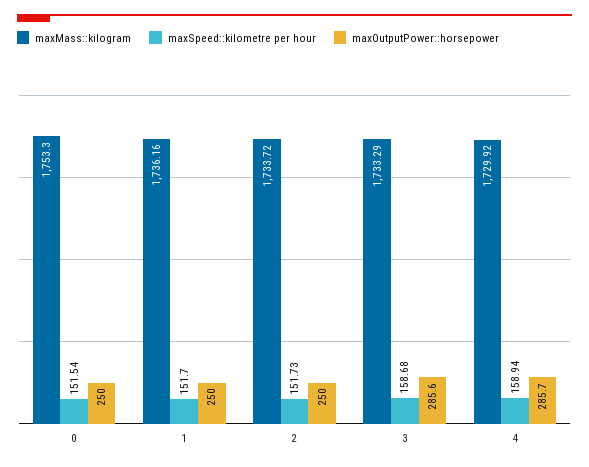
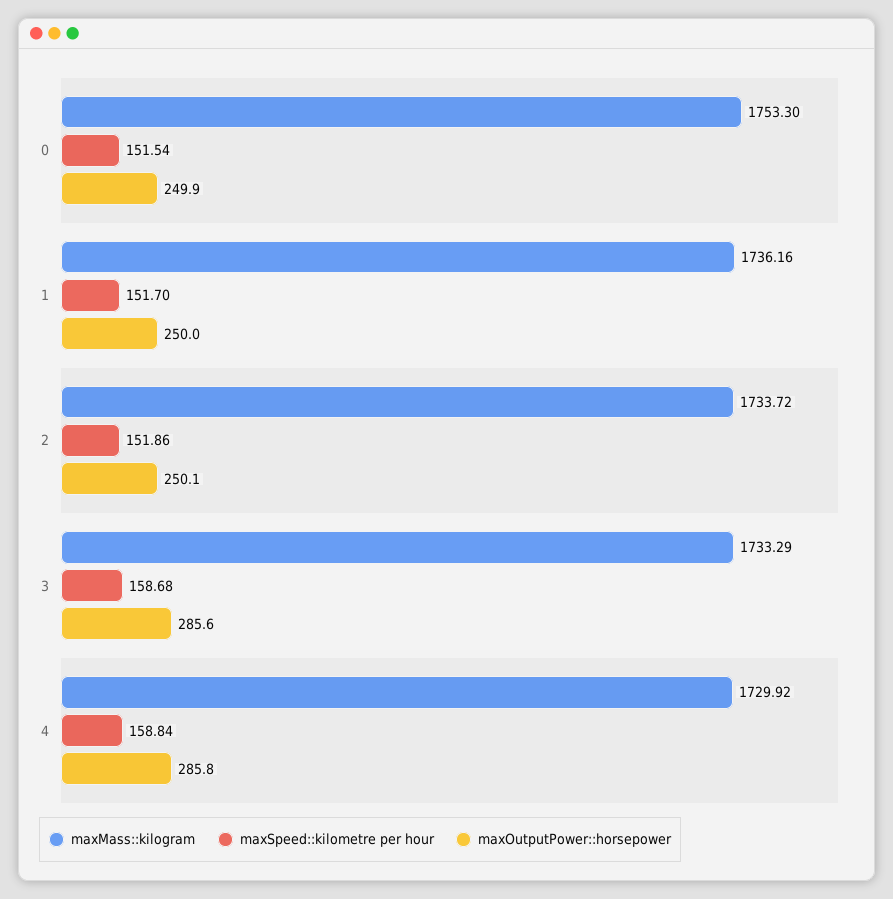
maxOutputPower::horsepower, 0: 250 -> 249.9
maxSpeed::kilometre per hour, 2: 151.73 -> 151.86
maxOutputPower::horsepower, 2: 250 -> 250.1
maxSpeed::kilometre per hour, 4: 158.94 -> 158.84
maxOutputPower::horsepower, 4: 285.7 -> 285.8

